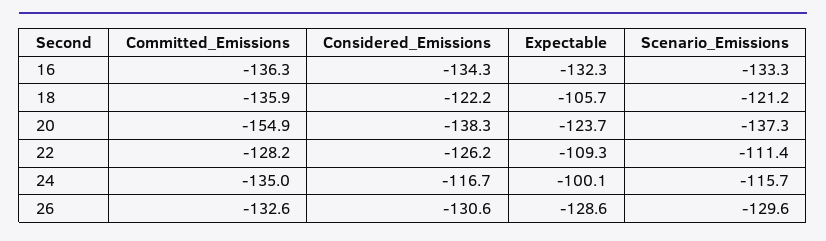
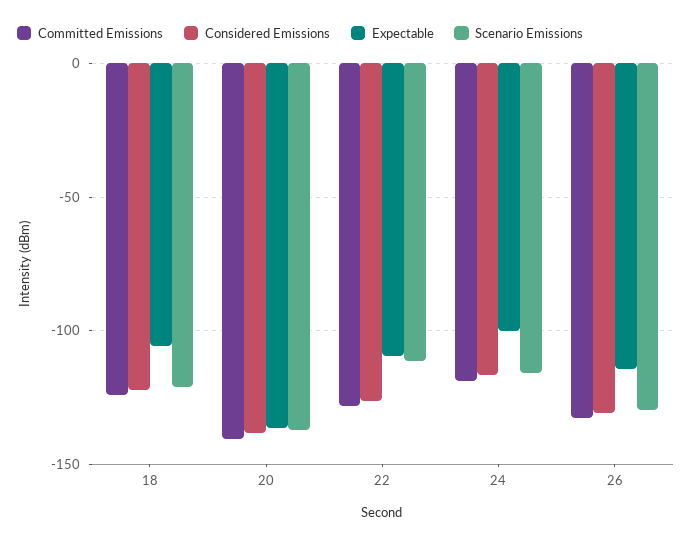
Committed_Emissions, 16: -136.3 -> none
Considered_Emissions, 16: -134.3 -> none
Expectable, 16: -132.3 -> none
Scenario_Emissions, 16: -133.3 -> none
Committed_Emissions, 18: -135.9 -> -125
Committed_Emissions, 20: -154.9 -> -140
Expectable, 20: -123.7 -> -135
Committed_Emissions, 24: -135 -> -120
Expectable, 26: -128.6 -> -115

